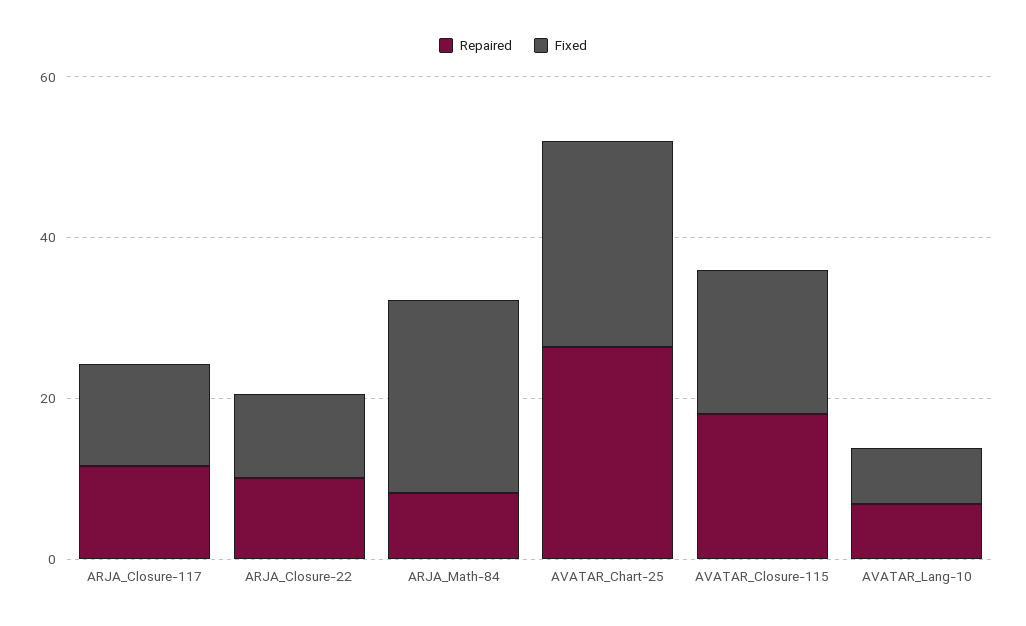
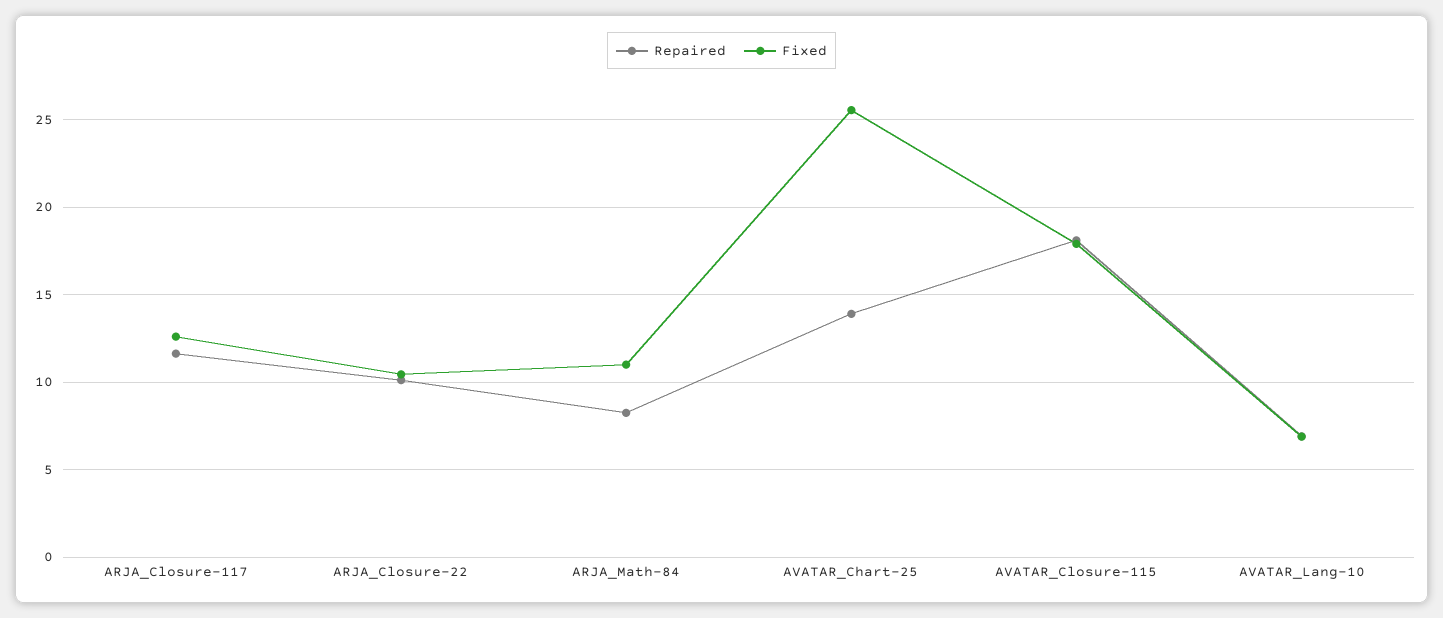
Fixed, ARJA_Math-84: 25 -> 11
Repaired, AVATAR_Chart-25: 25 -> 14

